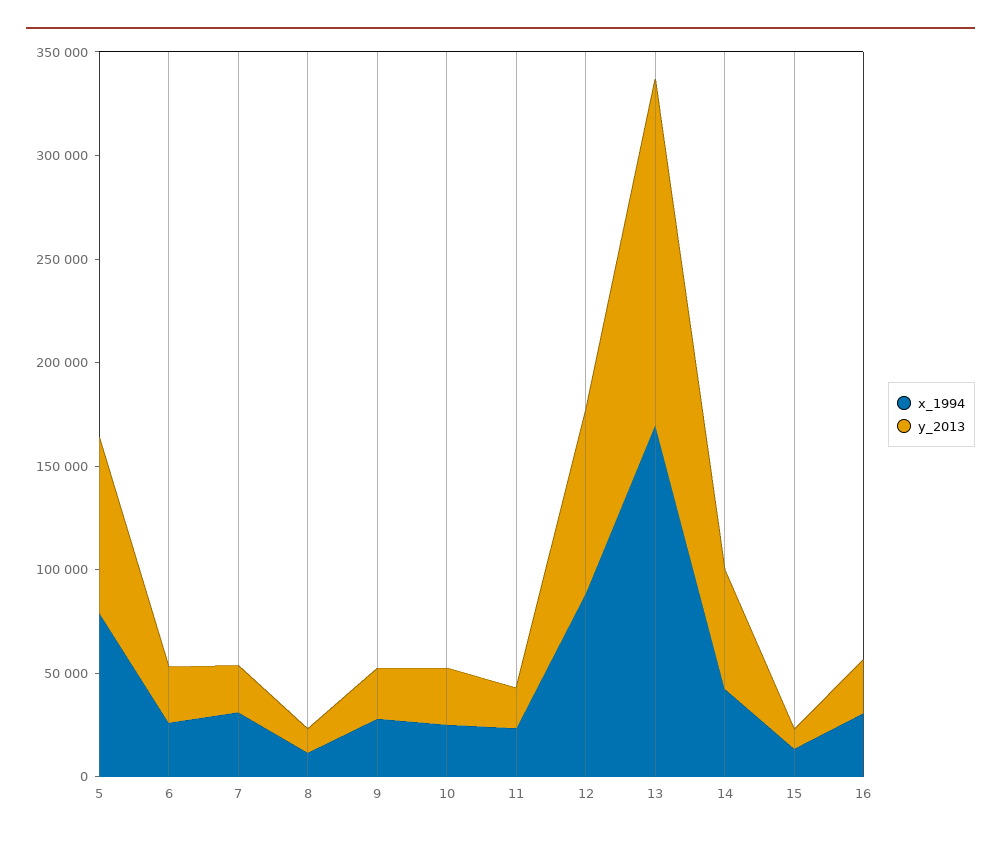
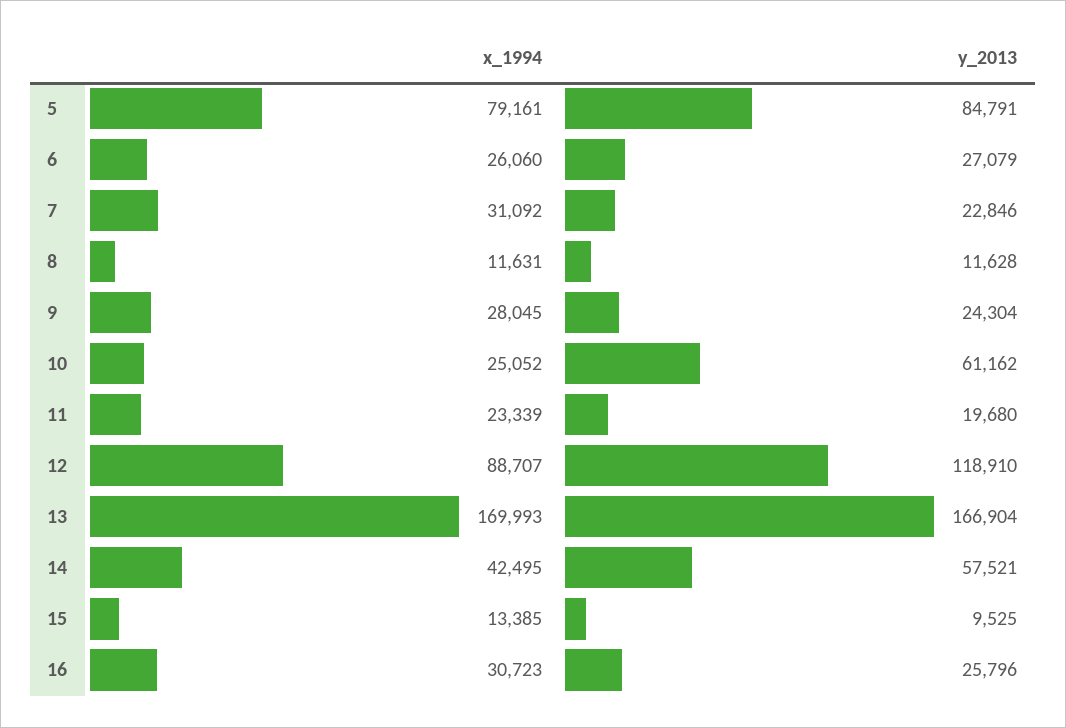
y_2013, 10: 30000 -> 61162
y_2013, 12: 90000 -> 118910

